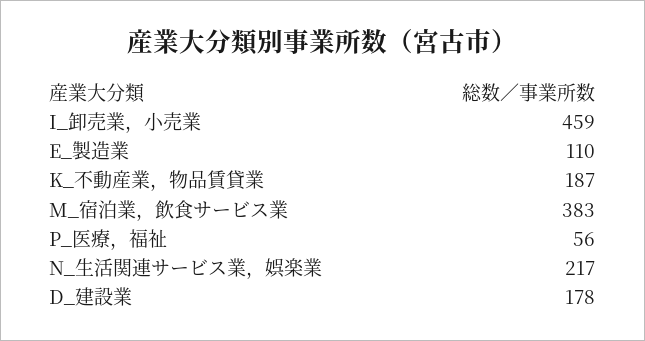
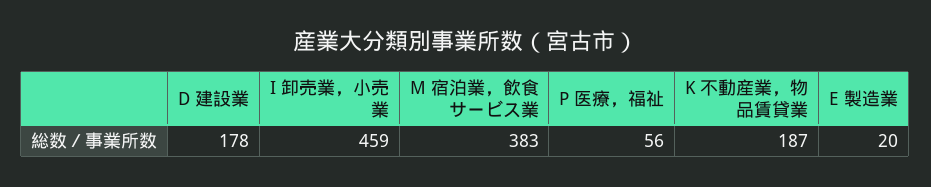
E_製造業: 110 -> 20
N_生活関連サービス業，娯楽業: 217 -> none

